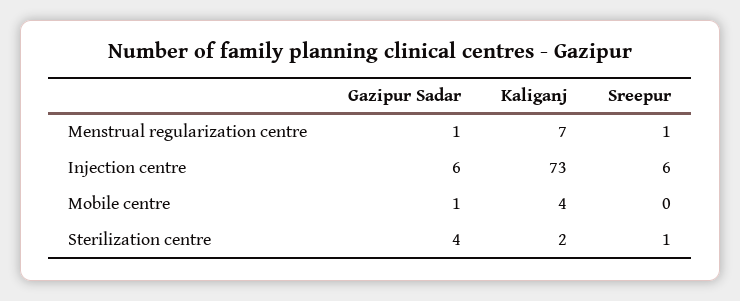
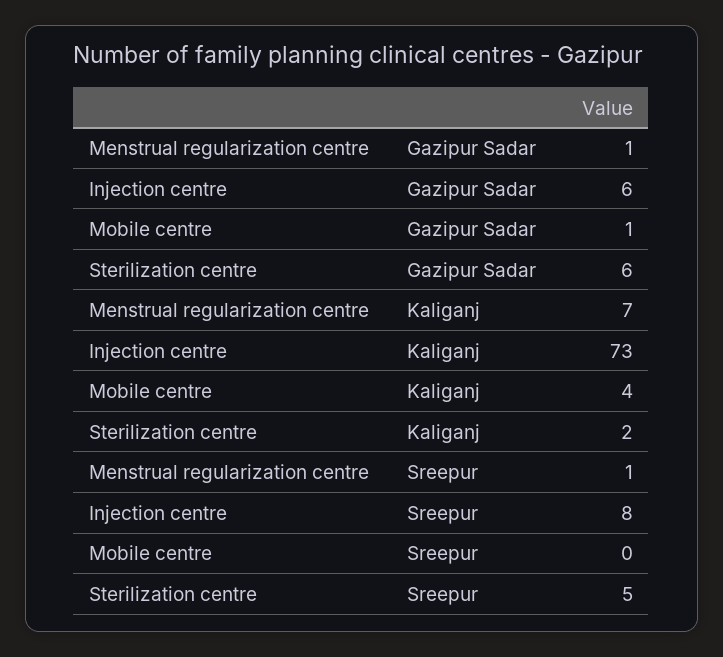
Sreepur, Injection centre: 6 -> 8
Gazipur Sadar, Sterilization centre: 4 -> 6
Sreepur, Sterilization centre: 1 -> 5

